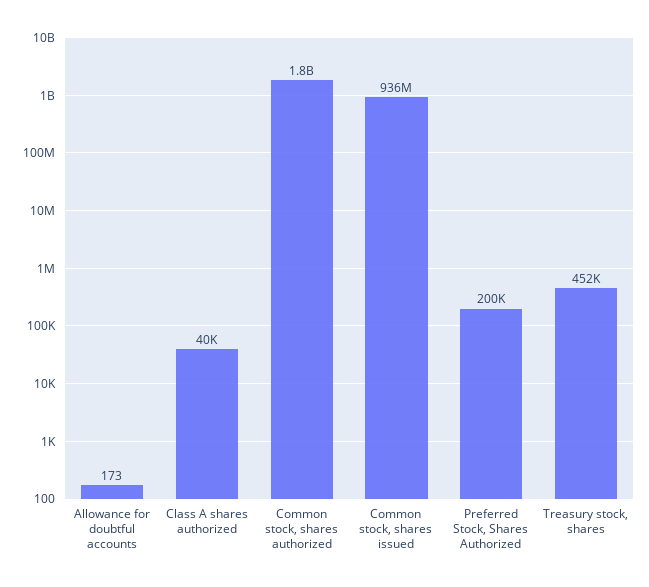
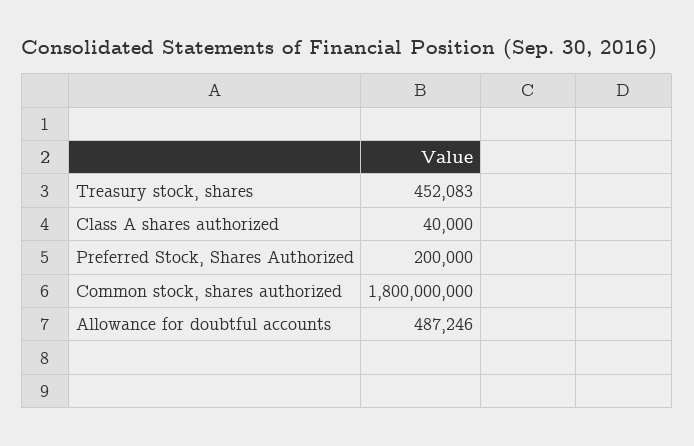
Allowance for doubtful accounts: 173 -> 487246
Common stock, shares issued: 936000000 -> none

